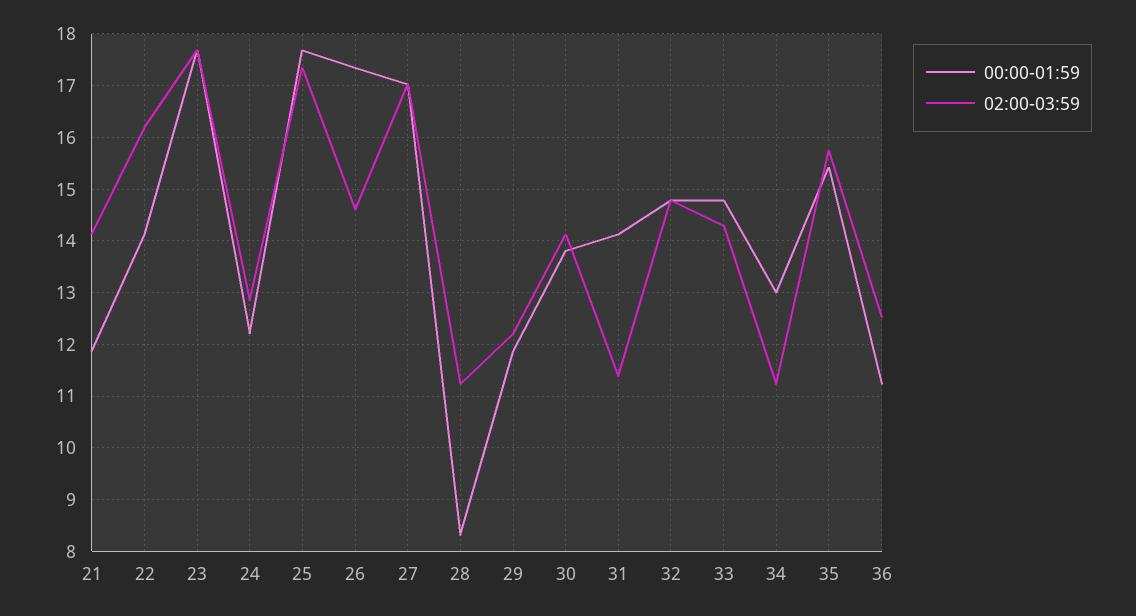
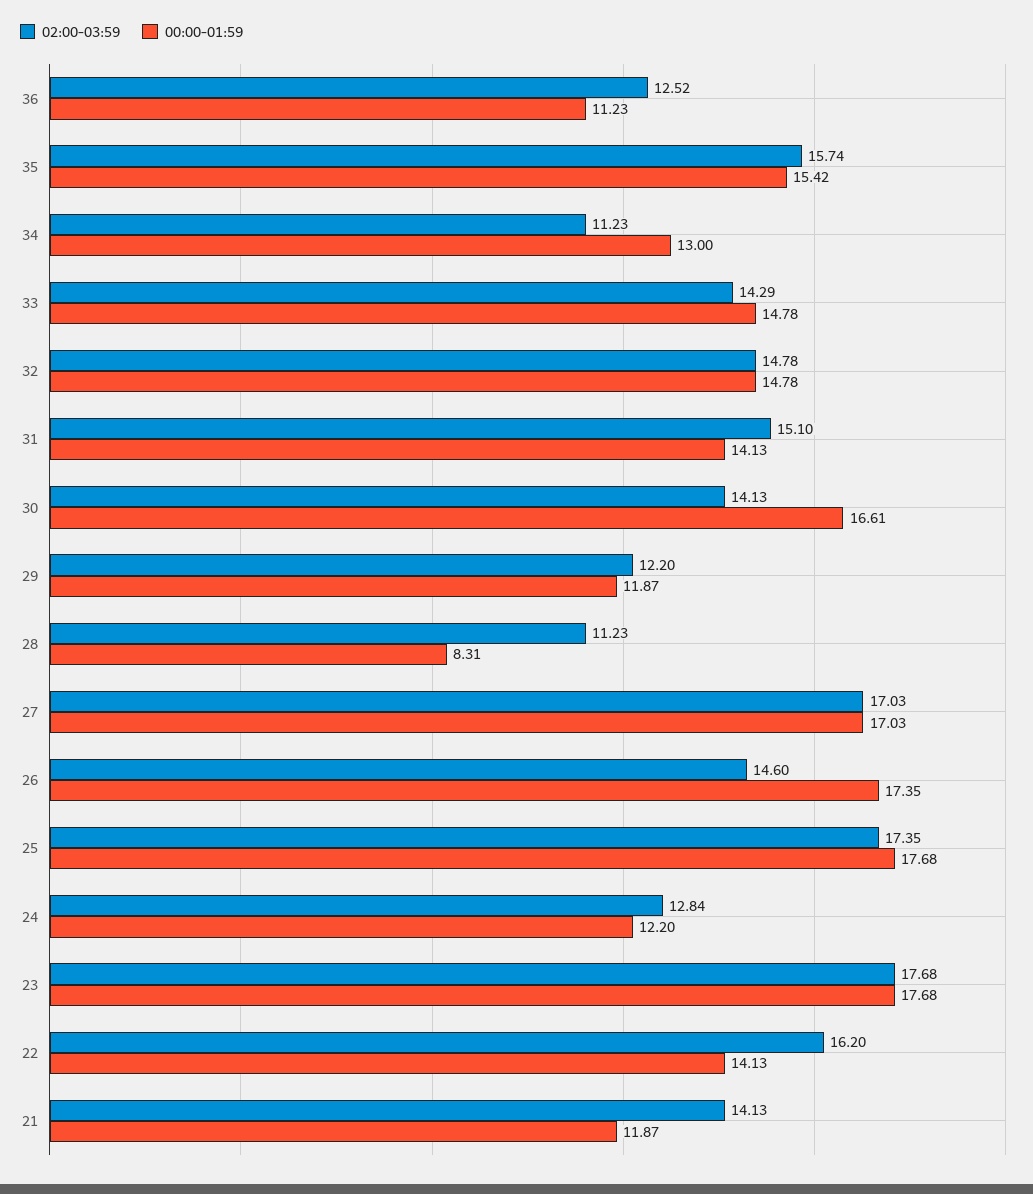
00:00-01:59, 30: 13.8 -> 16.61
02:00-03:59, 31: 11.4 -> 15.1

